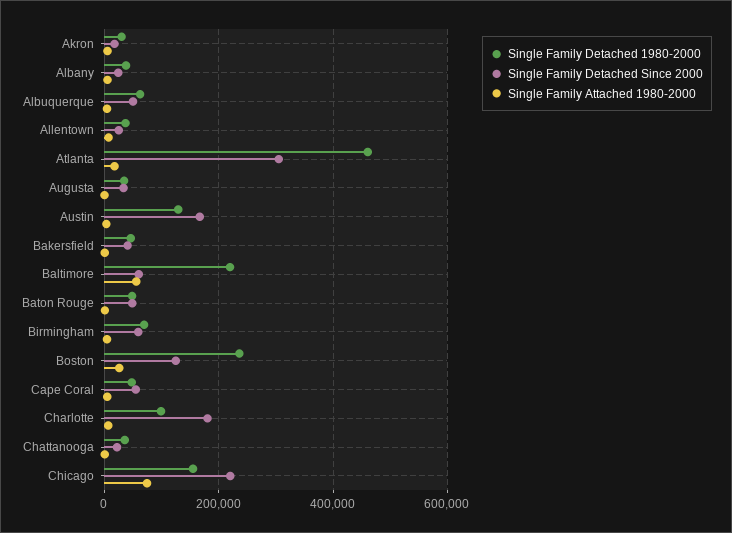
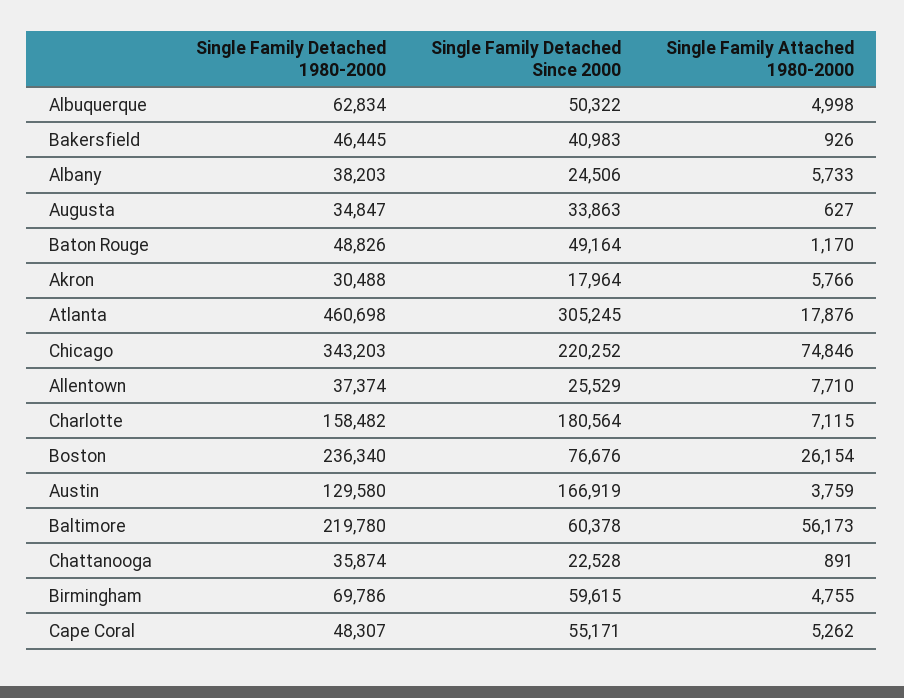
Single Family Detached Since 2000, Boston: 120000 -> 76676
Single Family Detached 1980-2000, Charlotte: 100000 -> 158482
Single Family Detached 1980-2000, Chicago: 160000 -> 343203

